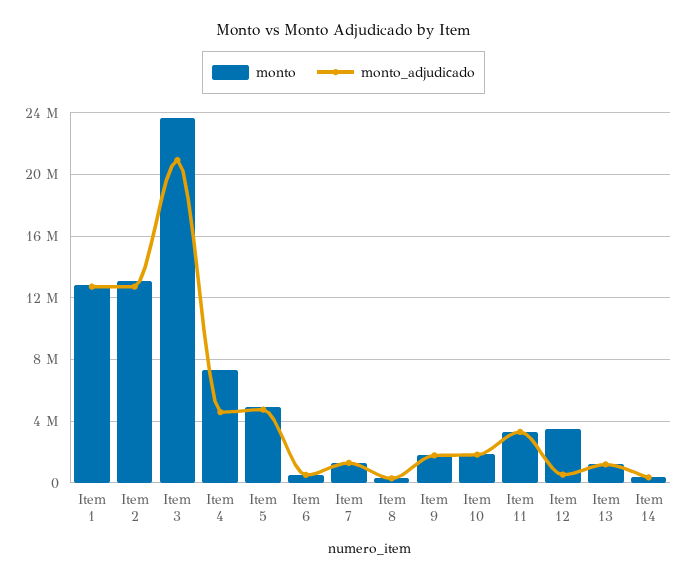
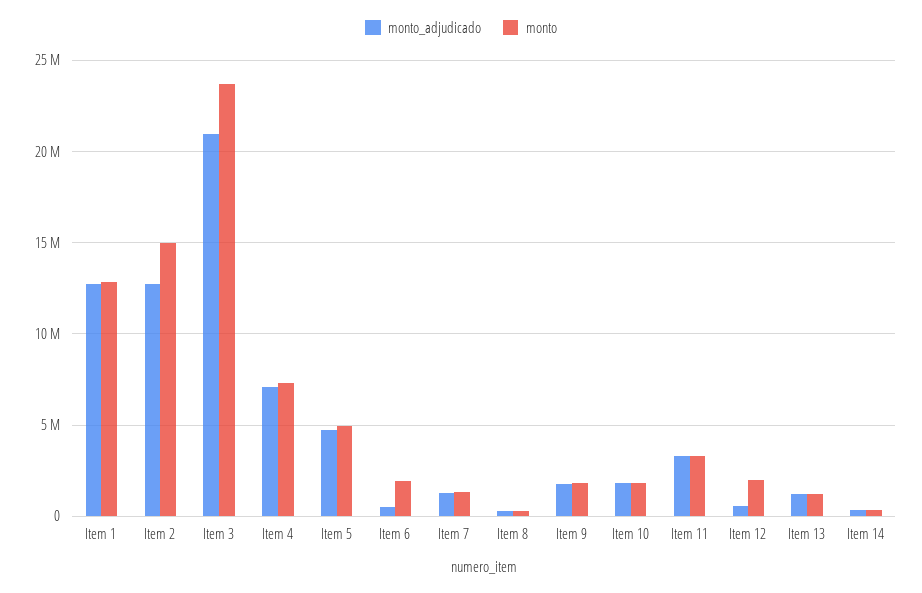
monto, Item 2: 13000000 -> 15000000
monto_adjudicado, Item 4: 4500000 -> 7000000
monto, Item 6: 500000 -> 2000000
monto, Item 12: 3500000 -> 2000000

